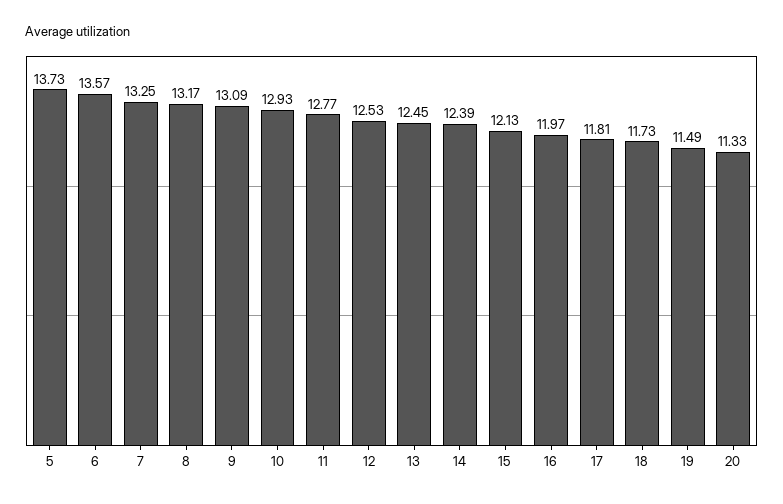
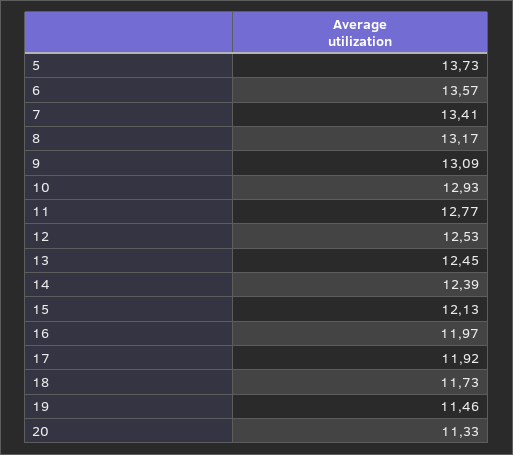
7: 13.25 -> 13.41
17: 11.81 -> 11.92
19: 11.49 -> 11.46

